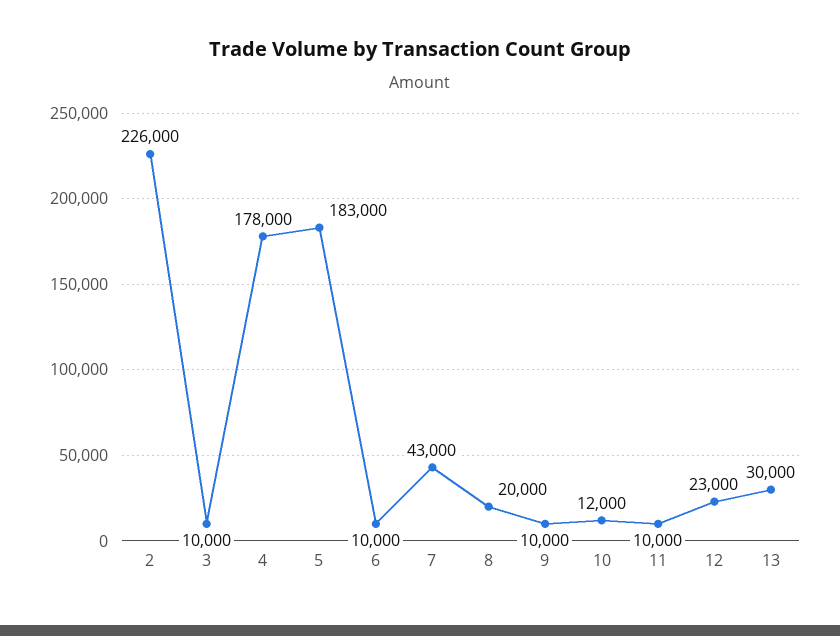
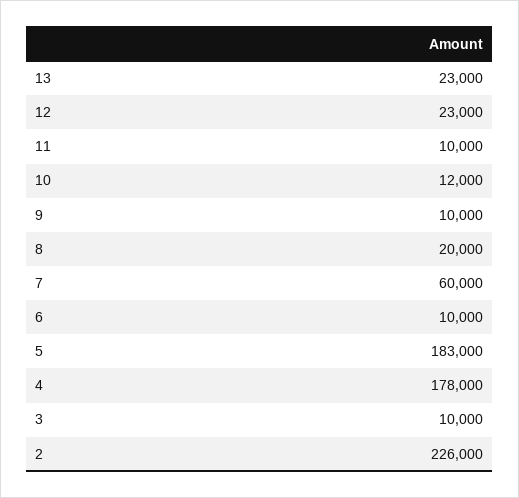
7: 43000 -> 60000
13: 30000 -> 23000

